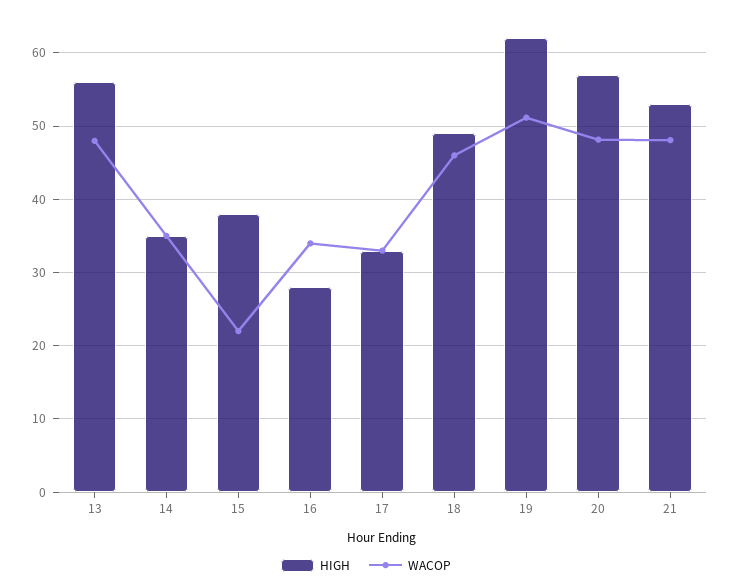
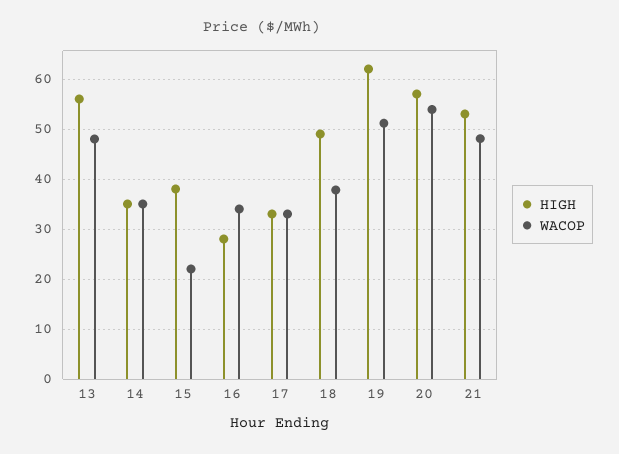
WACOP, 18: 46 -> 38
WACOP, 20: 48 -> 54

